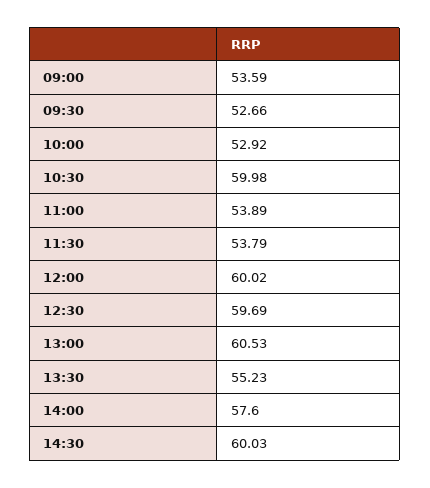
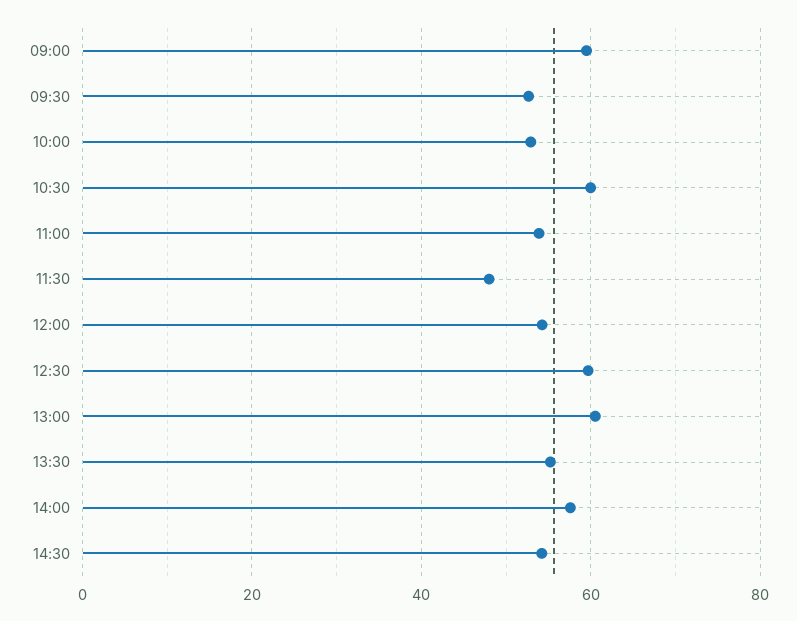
09:00: 53.59 -> 60
11:30: 53.79 -> 48
12:00: 60.02 -> 54
14:30: 60.03 -> 54

